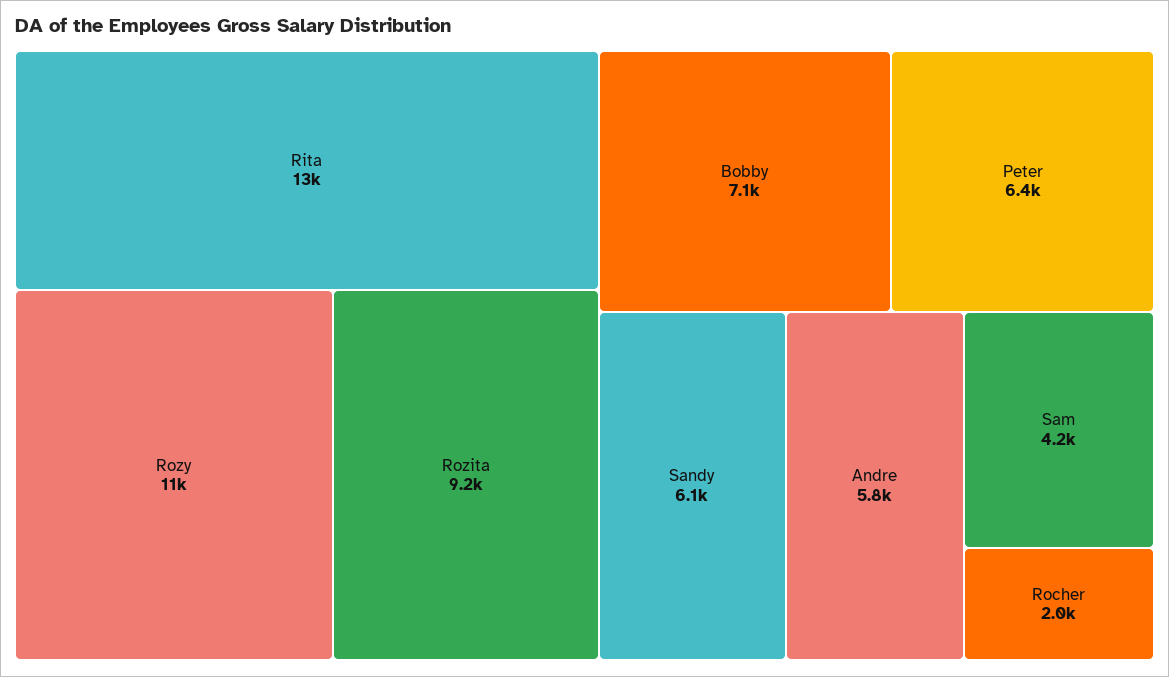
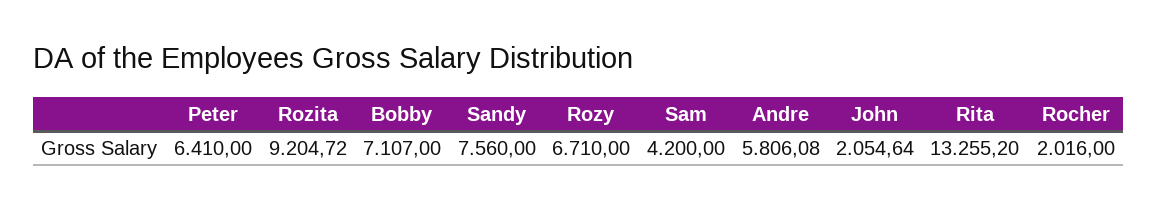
Rozy: 11000 -> 6710
Sandy: 6100 -> 7560
John: none -> 2054.64

